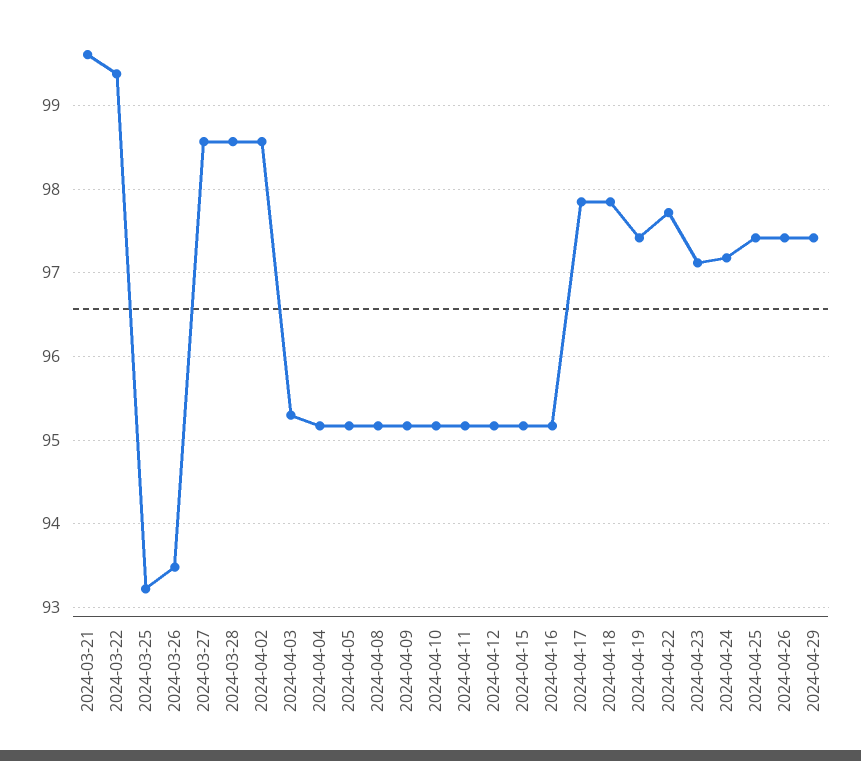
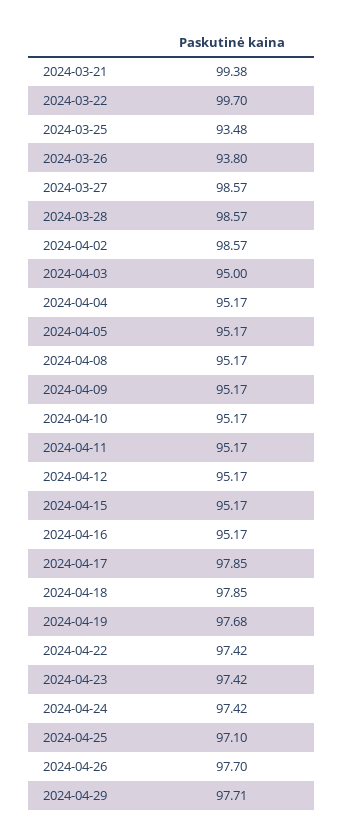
2024-03-21: 99.6 -> 99.38
2024-03-22: 99.4 -> 99.7
2024-03-25: 93.2 -> 93.48
2024-03-26: 93.5 -> 93.8
2024-04-03: 95.3 -> 95
2024-04-19: 97.4 -> 97.68
2024-04-22: 97.7 -> 97.42
2024-04-23: 97.1 -> 97.42
2024-04-24: 97.2 -> 97.42
2024-04-25: 97.4 -> 97.1
2024-04-26: 97.4 -> 97.7
2024-04-29: 97.4 -> 97.71

